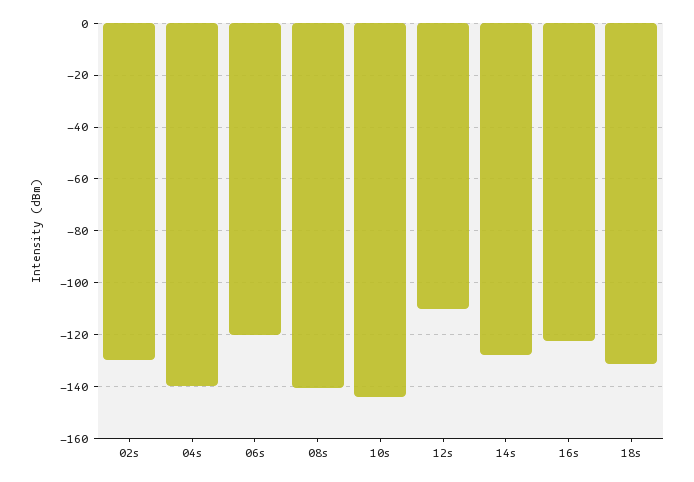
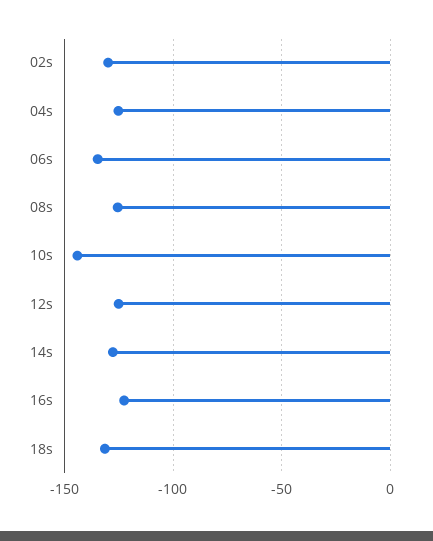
04s: -140 -> -125
06s: -120 -> -135
08s: -140 -> -125
12s: -110 -> -125

